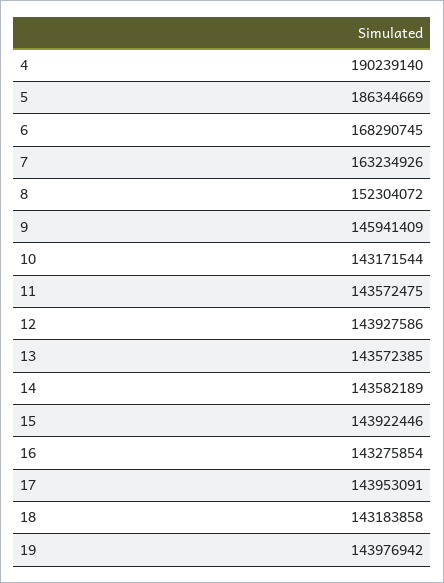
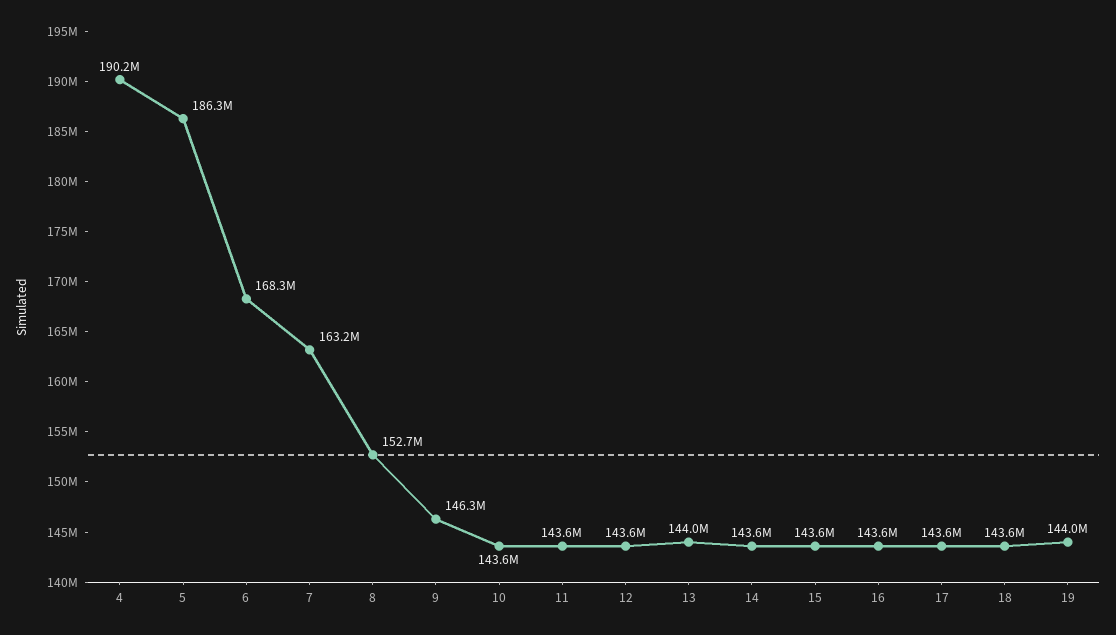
8: 152304072 -> 152700000
9: 145941409 -> 146300000
10: 143171544 -> 143600000
12: 143927586 -> 143600000
13: 143572385 -> 144000000
15: 143922446 -> 143600000
16: 143275854 -> 143600000
17: 143953091 -> 143600000
18: 143183858 -> 143600000

